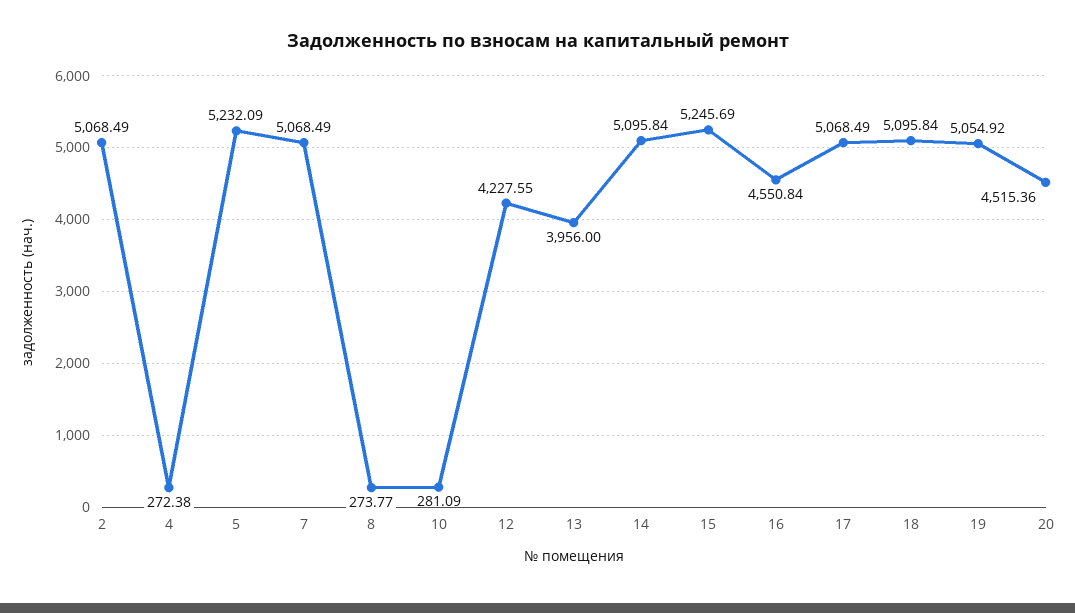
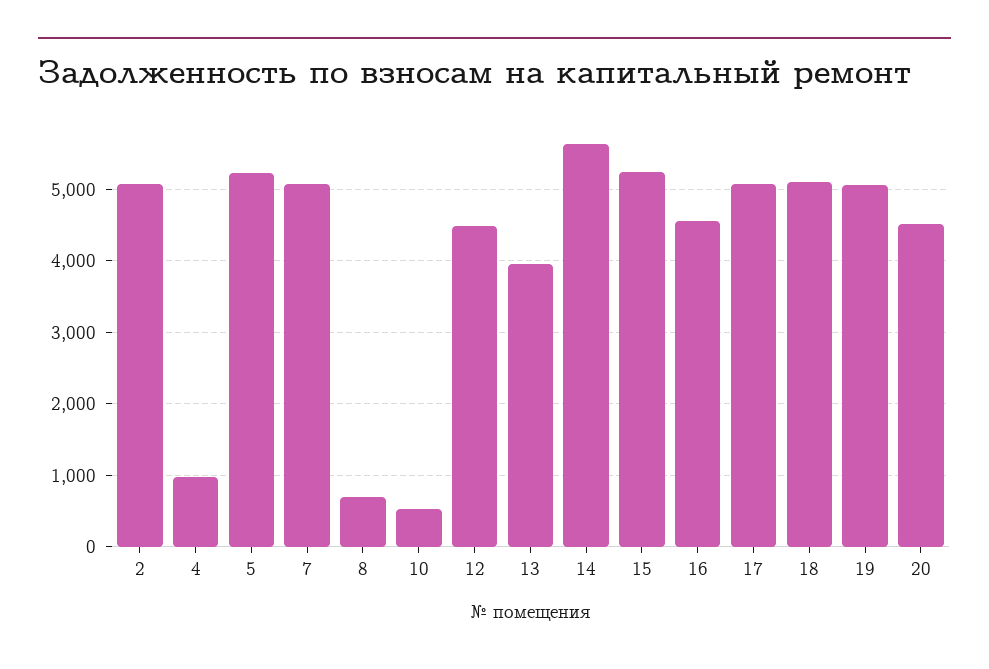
4: 272.38 -> 1000
8: 273.77 -> 700
10: 281.09 -> 500
12: 4227.55 -> 4500
14: 5095.84 -> 5600

